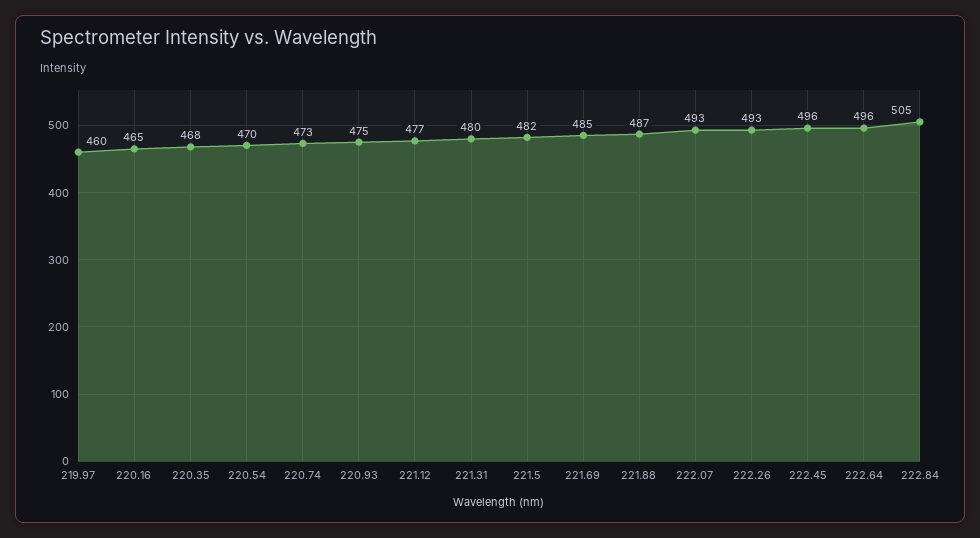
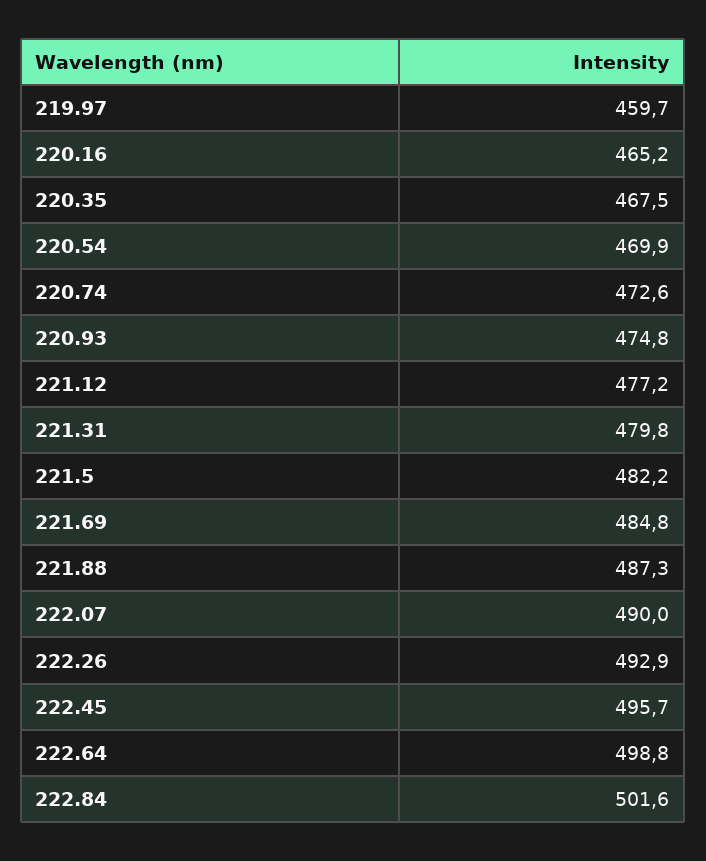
222.07: 493 -> 490
222.64: 496 -> 498.8
222.84: 505 -> 501.6

